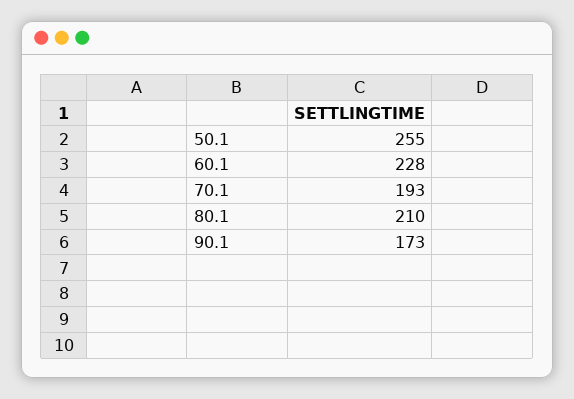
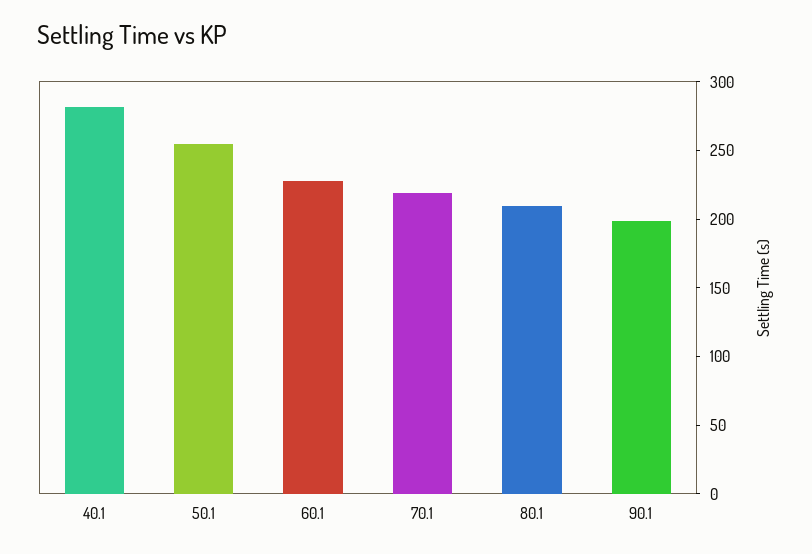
70.1: 193 -> 220
90.1: 173 -> 200
40.1: none -> 280

